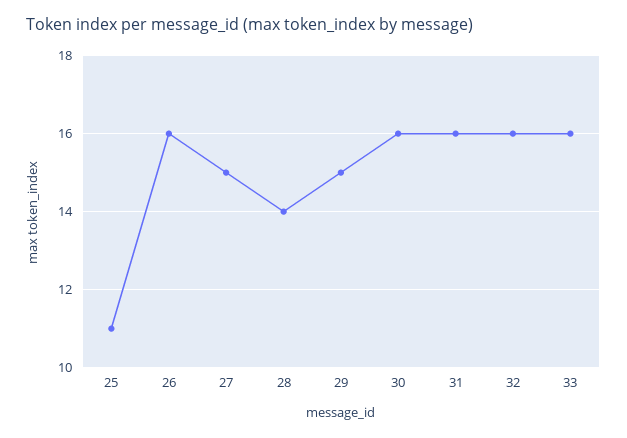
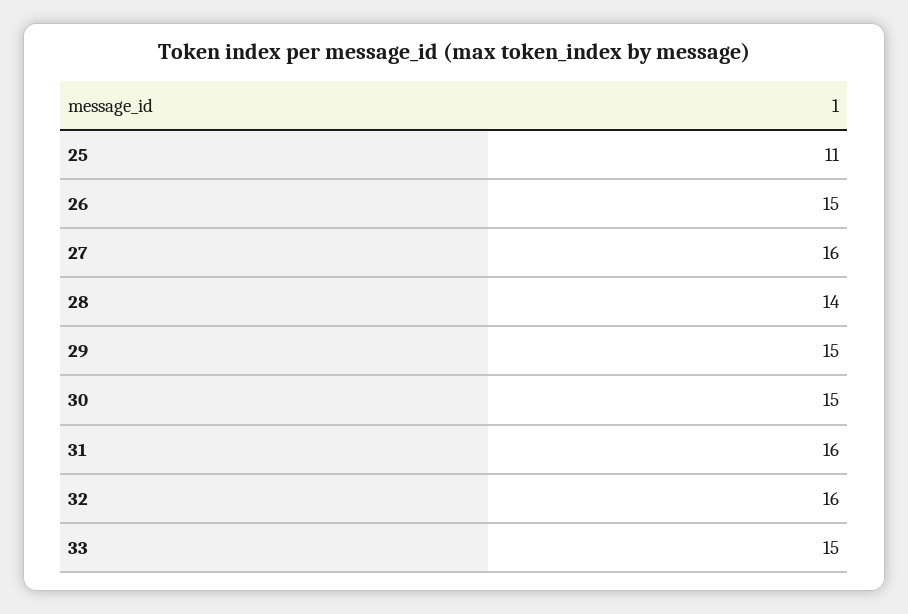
26: 16 -> 15
27: 15 -> 16
30: 16 -> 15
33: 16 -> 15

